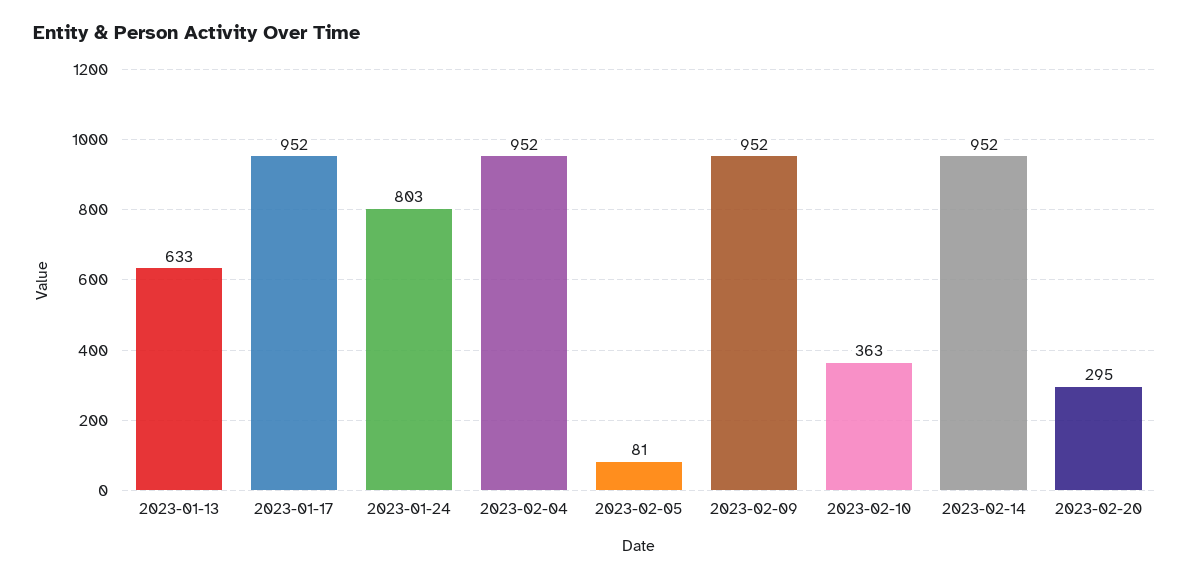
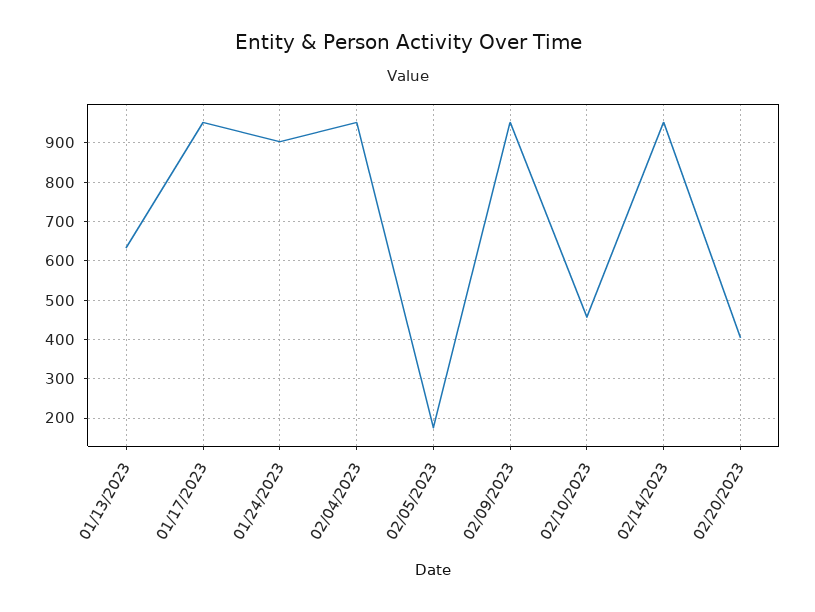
2023-01-24: 803 -> 900
2023-02-05: 81 -> 180
2023-02-10: 363 -> 460
2023-02-20: 295 -> 400

